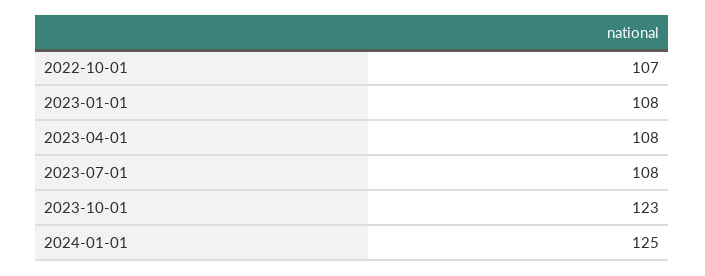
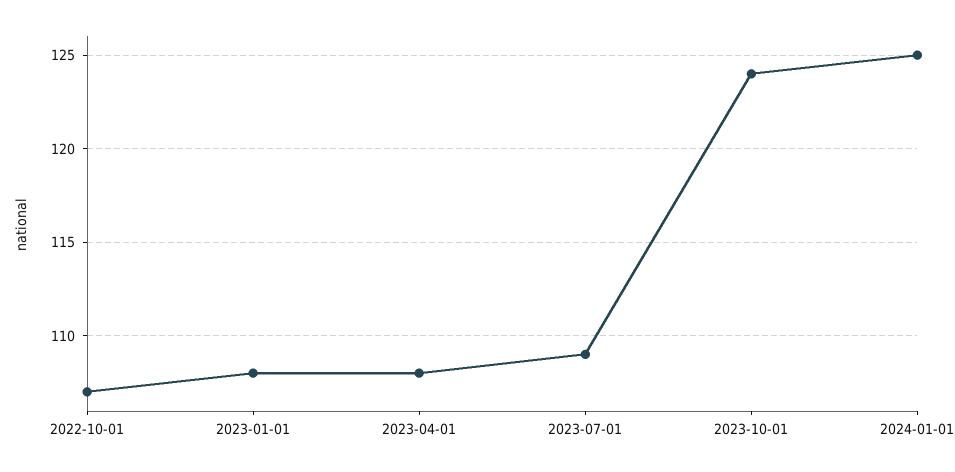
2023-07-01: 108 -> 109
2023-10-01: 123 -> 124

